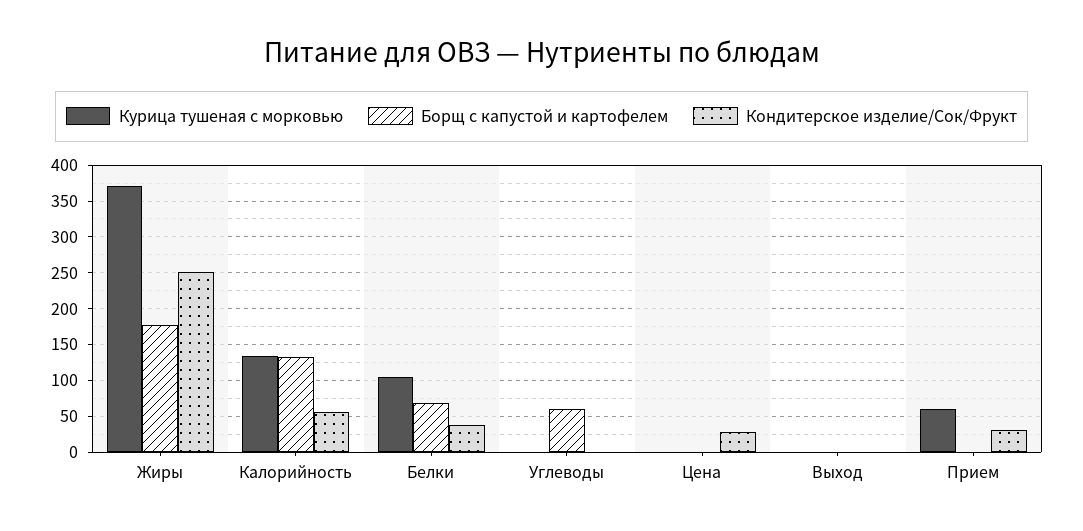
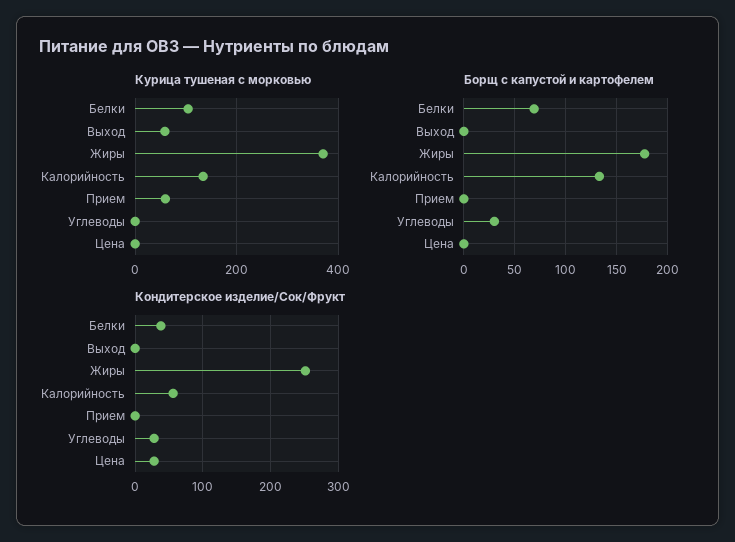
Борщ с капустой и картофелем, Углеводы: 60 -> 30
Кондитерское изделие/Сок/Фрукт, Углеводы: 0 -> 30
Курица тушеная с морковью, Выход: 0 -> 60
Кондитерское изделие/Сок/Фрукт, Прием: 30 -> 0

